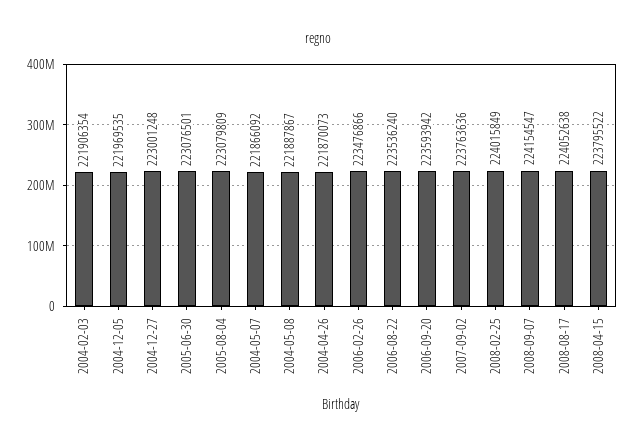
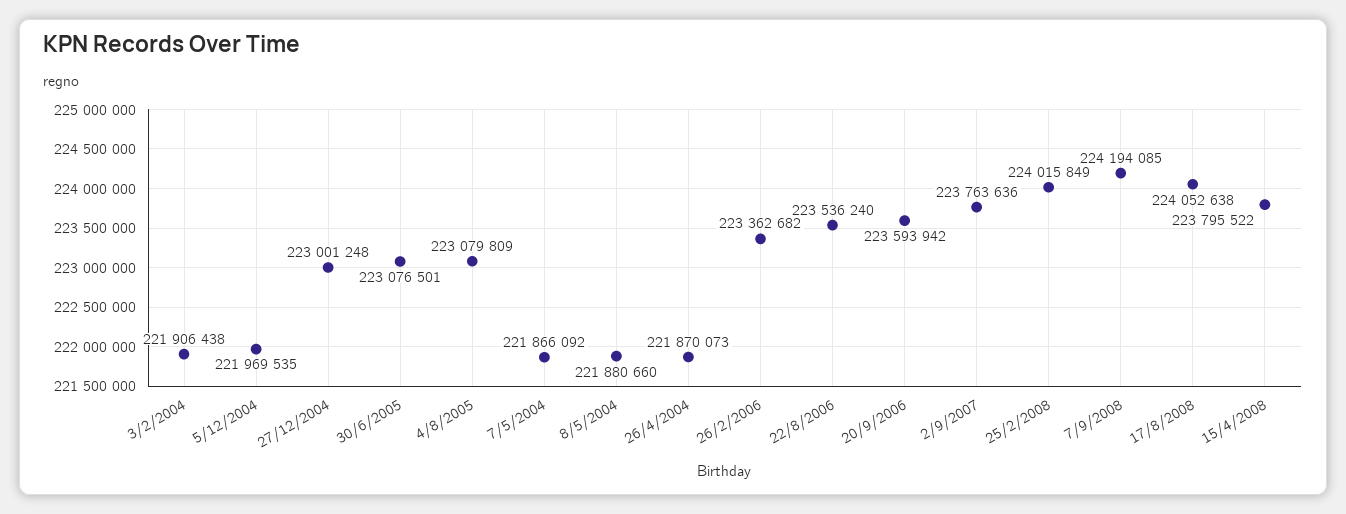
2004-02-03: 221906354 -> 221906438
2004-05-08: 221887867 -> 221880660
2006-02-26: 223476866 -> 223362682
2008-09-07: 224154547 -> 224194085

